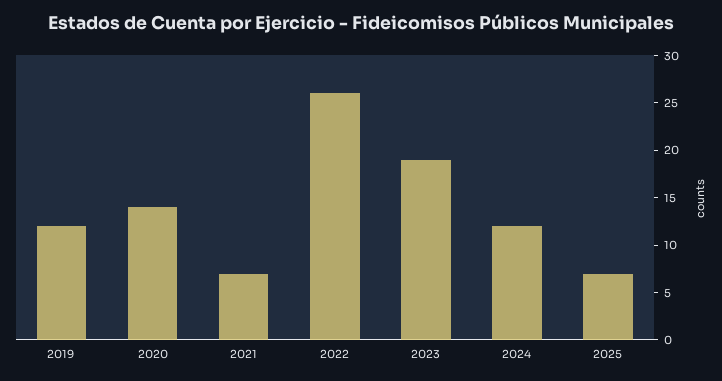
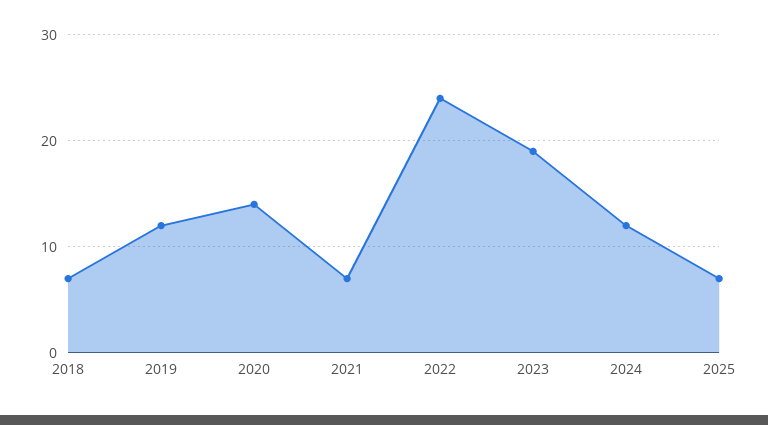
2022: 26 -> 24
2018: none -> 7

